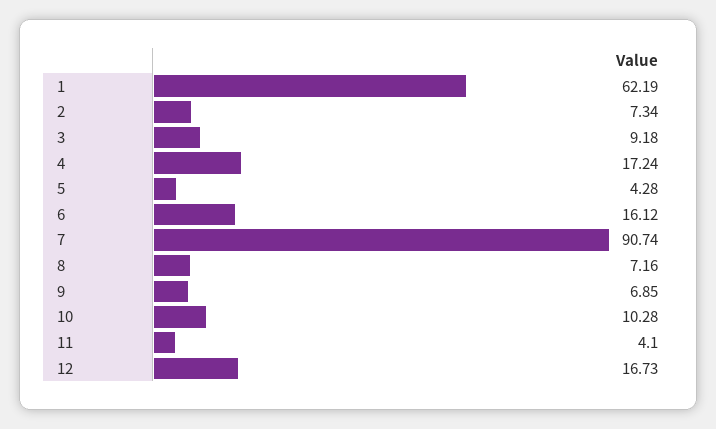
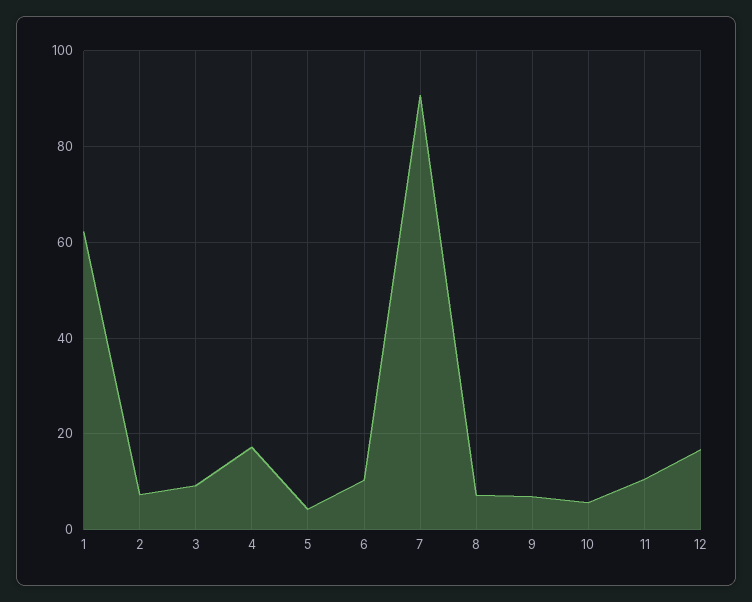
6: 16.12 -> 10
10: 10.28 -> 6
11: 4.1 -> 10

